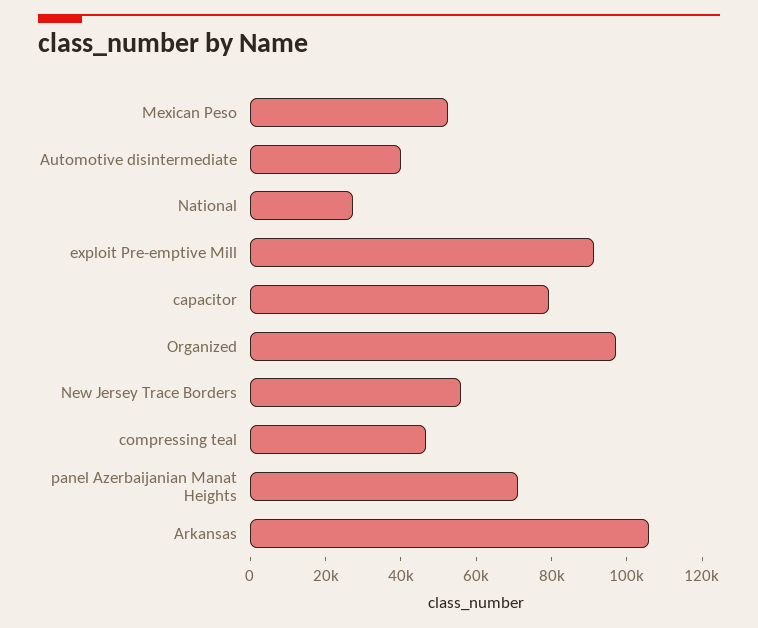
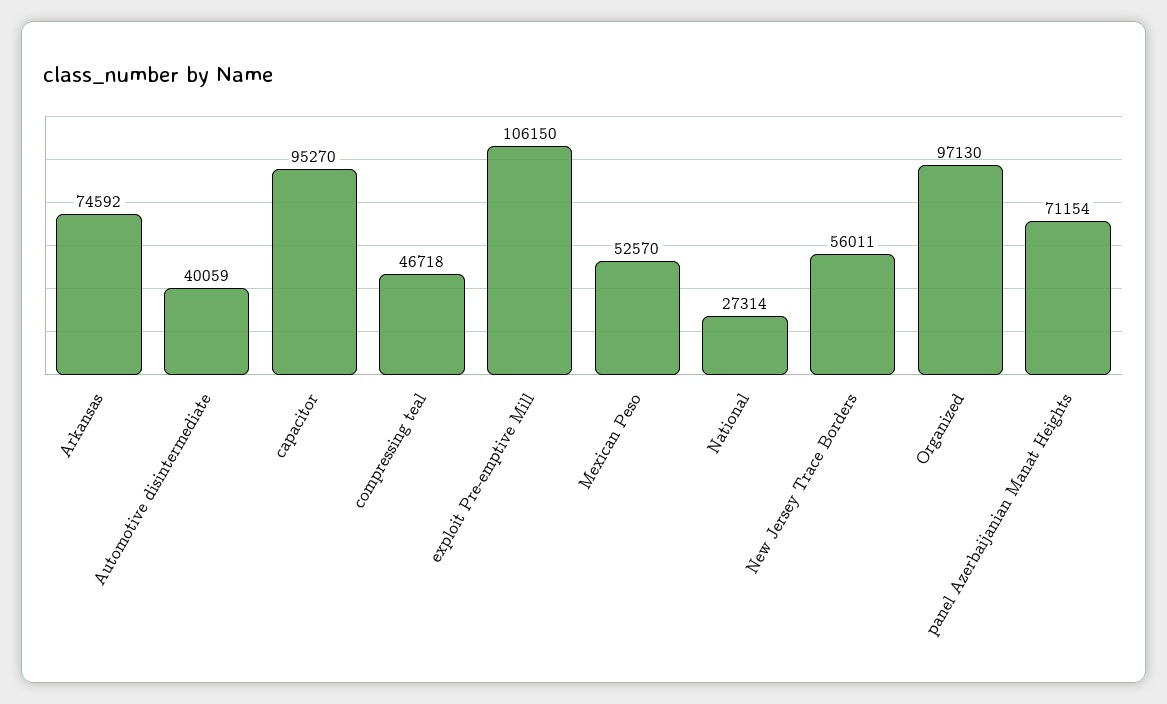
exploit Pre-emptive Mill: 90000 -> 106150
capacitor: 80000 -> 95270
Arkansas: 105000 -> 74592

